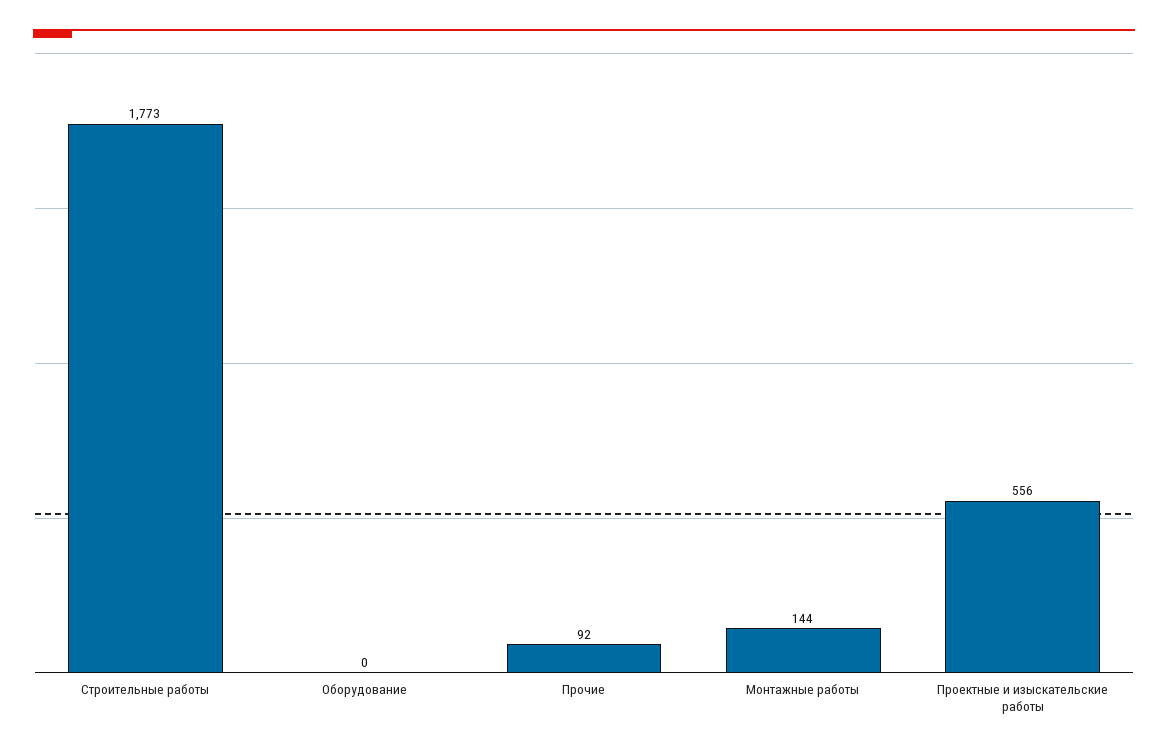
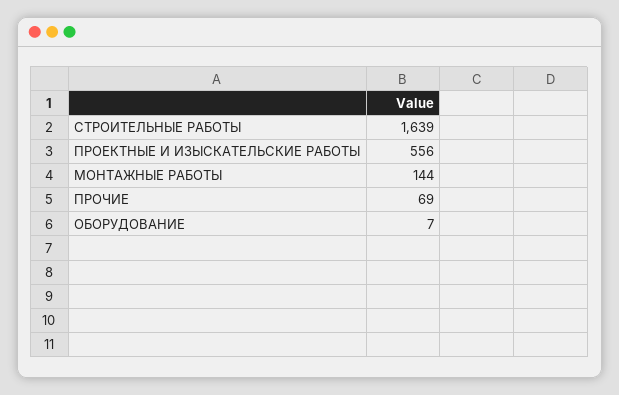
Строительные работы: 1773 -> 1639
Оборудование: 0 -> 7
Прочие: 92 -> 69

